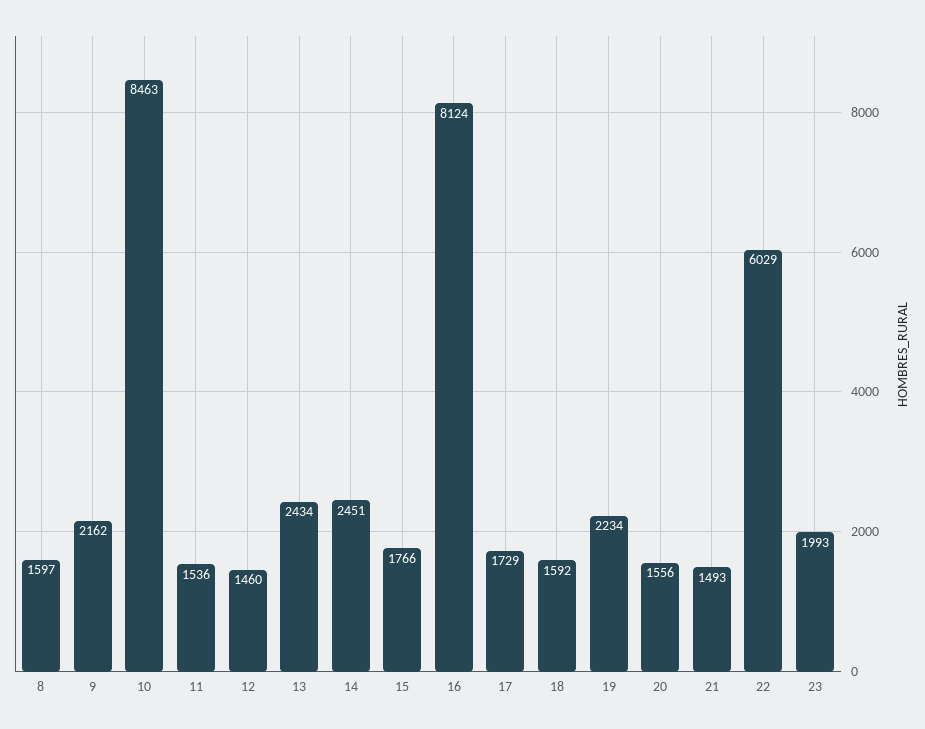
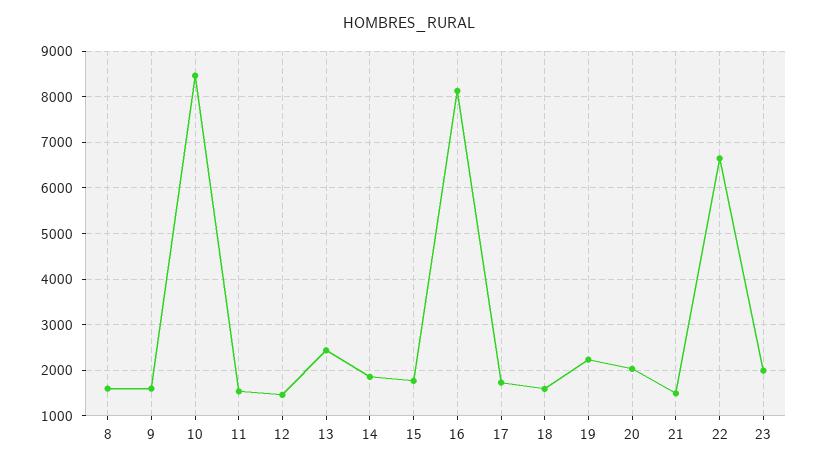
9: 2162 -> 1600
14: 2451 -> 1800
20: 1556 -> 2000
22: 6029 -> 6600

